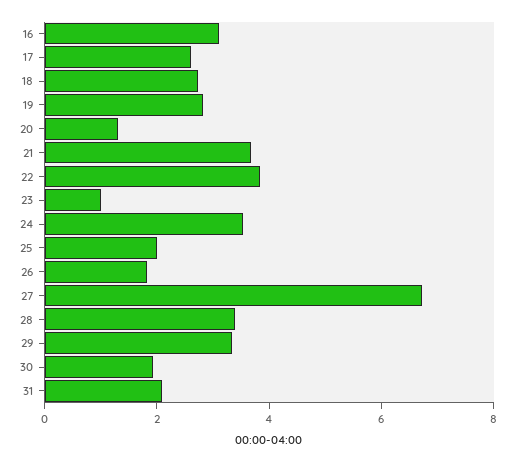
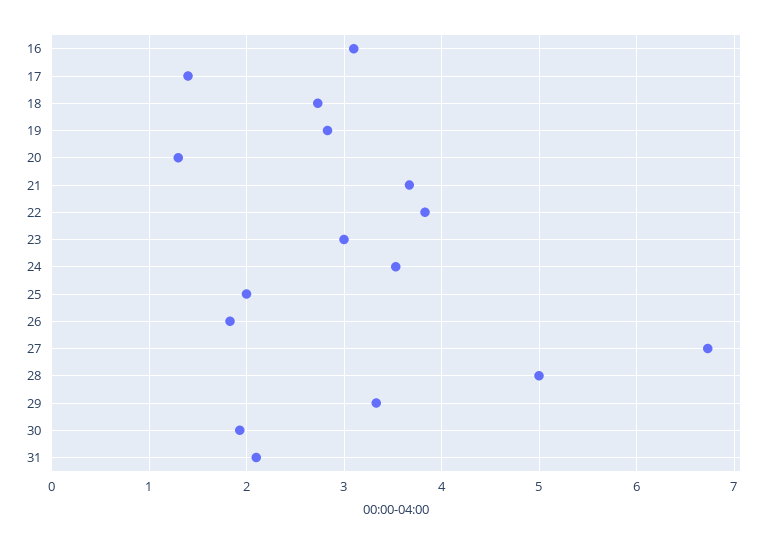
17: 2.5 -> 1.4
23: 1 -> 3
28: 3.5 -> 5

